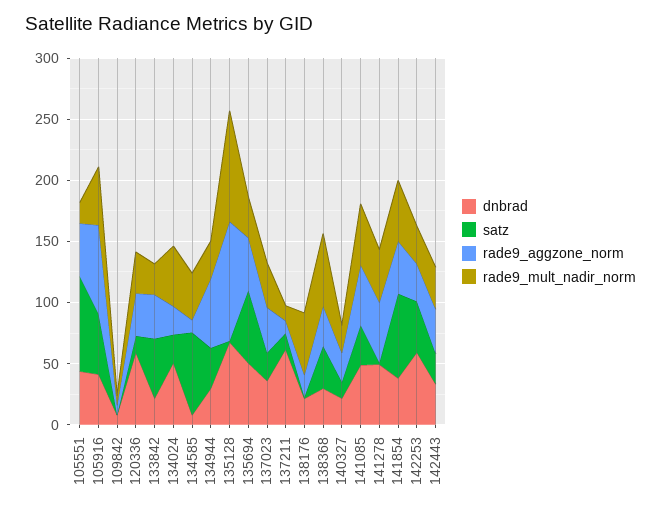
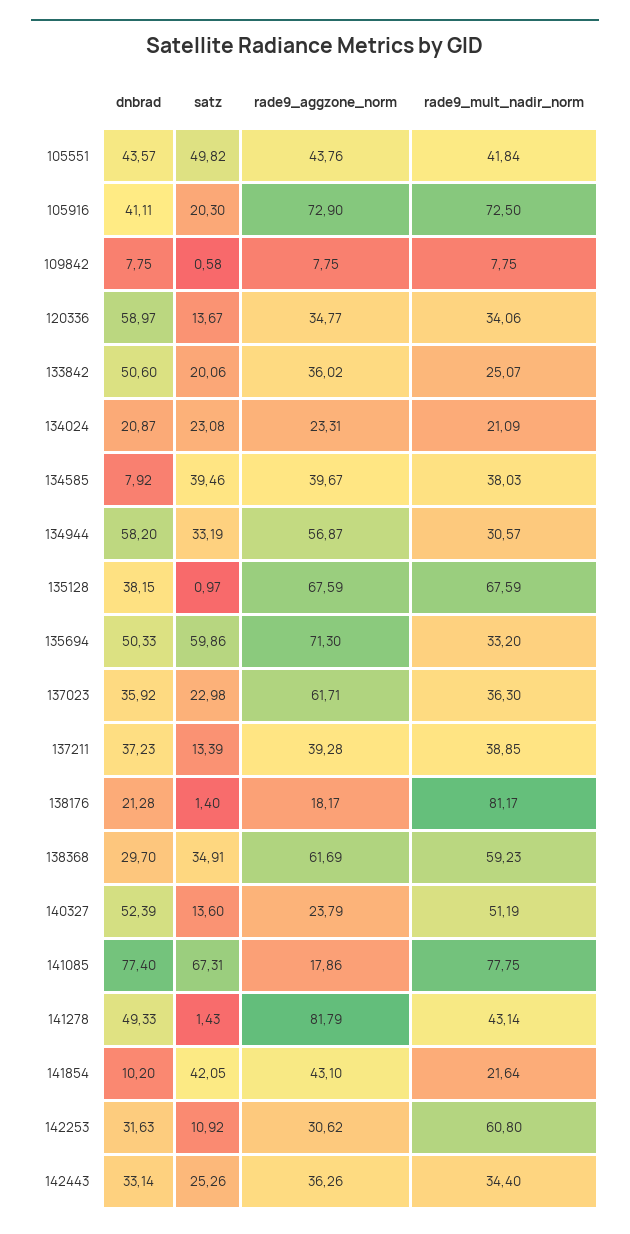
satz, 105551: 80 -> 49.82
rade9_mult_nadir_norm, 105551: 20 -> 41.84
satz, 105916: 50 -> 20.3
rade9_mult_nadir_norm, 105916: 50 -> 72.5
dnbrad, 133842: 20 -> 50.6
satz, 133842: 50 -> 20.06
dnbrad, 134024: 50 -> 20.87
rade9_mult_nadir_norm, 134024: 50 -> 21.09
satz, 134585: 70 -> 39.46
rade9_aggzone_norm, 134585: 10 -> 39.67
dnbrad, 134944: 30 -> 58.2
dnbrad, 135128: 70 -> 38.15
rade9_aggzone_norm, 135128: 100 -> 67.59
rade9_mult_nadir_norm, 135128: 90 -> 67.59
rade9_aggzone_norm, 135694: 40 -> 71.3
rade9_aggzone_norm, 137023: 40 -> 61.71
dnbrad, 137211: 60 -> 37.23
rade9_aggzone_norm, 137211: 10 -> 39.28
rade9_mult_nadir_norm, 137211: 10 -> 38.85
rade9_mult_nadir_norm, 138176: 50 -> 81.17
rade9_aggzone_norm, 138368: 30 -> 61.69
dnbrad, 140327: 20 -> 52.39
rade9_mult_nadir_norm, 140327: 20 -> 51.19
dnbrad, 141085: 50 -> 77.4
satz, 141085: 30 -> 67.31
rade9_aggzone_norm, 141085: 50 -> 17.86
rade9_mult_nadir_norm, 141085: 50 -> 77.75
rade9_aggzone_norm, 141278: 50 -> 81.79
dnbrad, 141854: 40 -> 10.2
satz, 141854: 70 -> 42.05
rade9_mult_nadir_norm, 141854: 50 -> 21.64
dnbrad, 142253: 60 -> 31.63
satz, 142253: 40 -> 10.92
rade9_mult_nadir_norm, 142253: 30 -> 60.8

